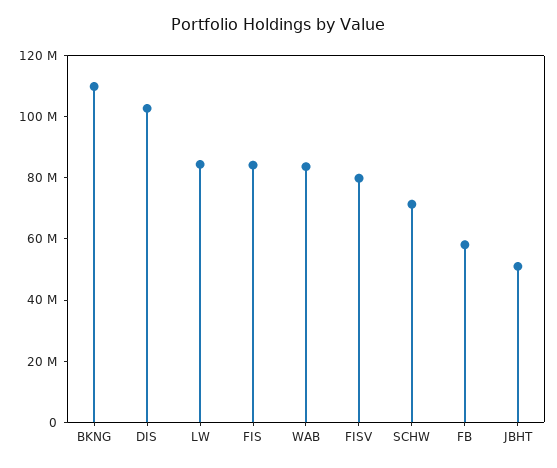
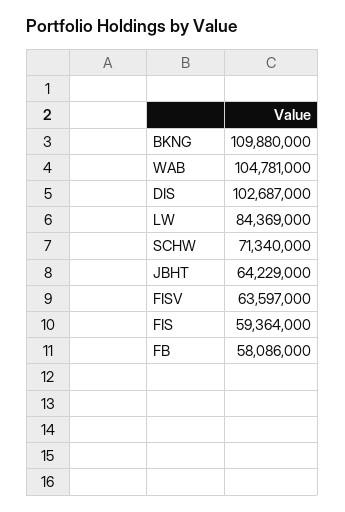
FIS: 85000000 -> 59364000
WAB: 85000000 -> 104781000
FISV: 80000000 -> 63597000
JBHT: 50000000 -> 64229000

